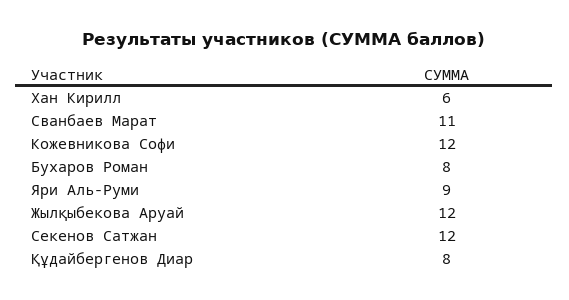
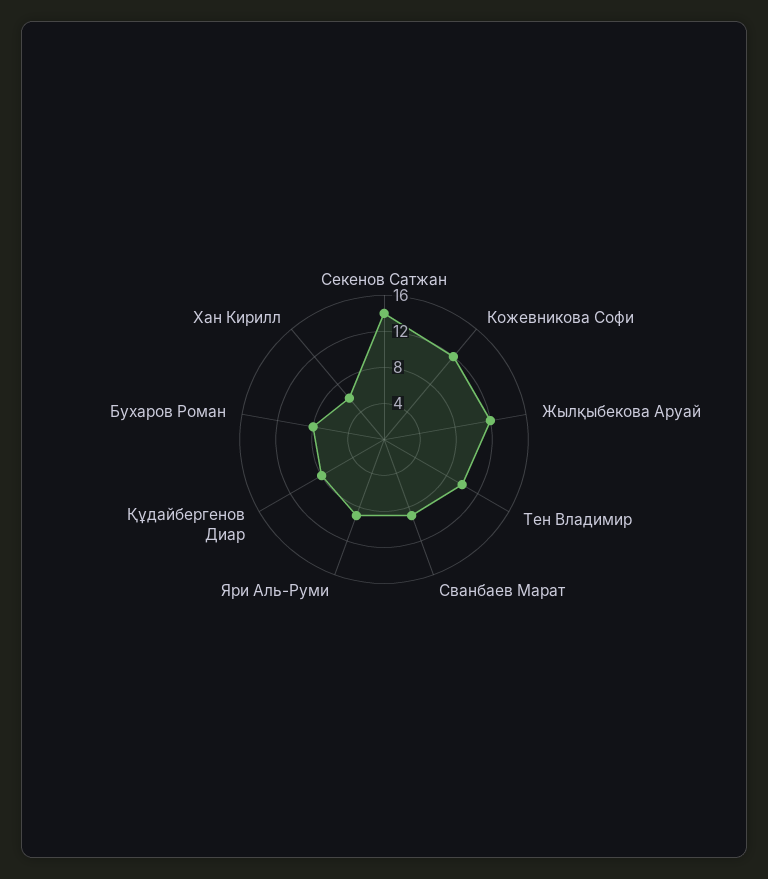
Сванбаев Марат: 11 -> 9
Секенов Сатжан: 12 -> 14
Тен Владимир: none -> 10

